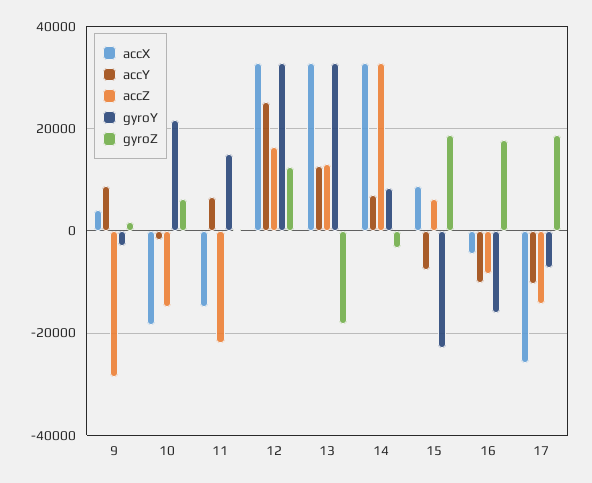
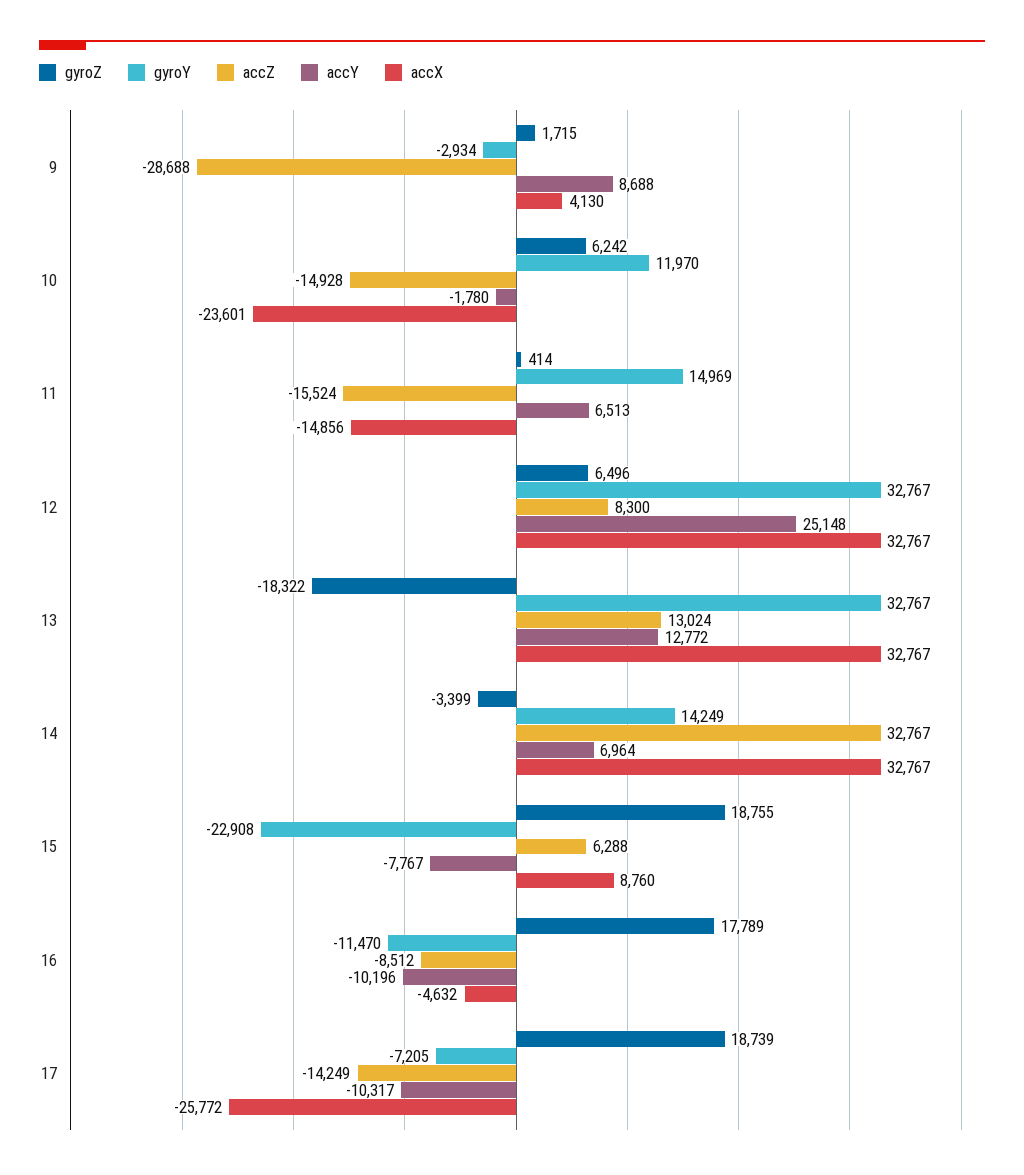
accX, 10: -18000 -> -23601
gyroY, 10: 22000 -> 11970
accZ, 11: -22000 -> -15524
accZ, 12: 16000 -> 8300
gyroZ, 12: 12000 -> 6496
gyroY, 14: 8000 -> 14249
gyroY, 16: -16000 -> -11470

